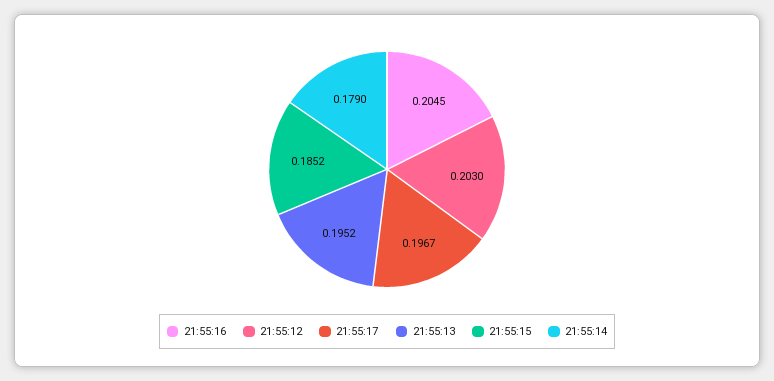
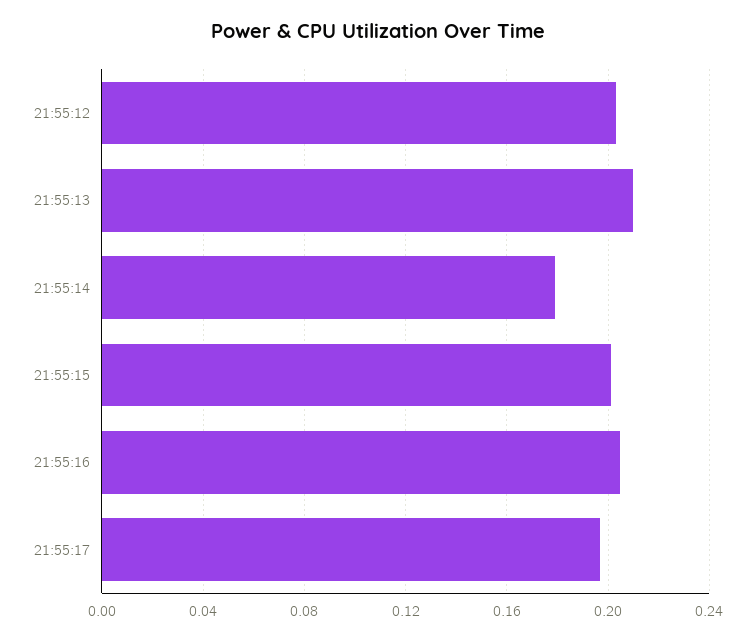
21:55:13: 0.1952 -> 0.21
21:55:15: 0.1852 -> 0.2

